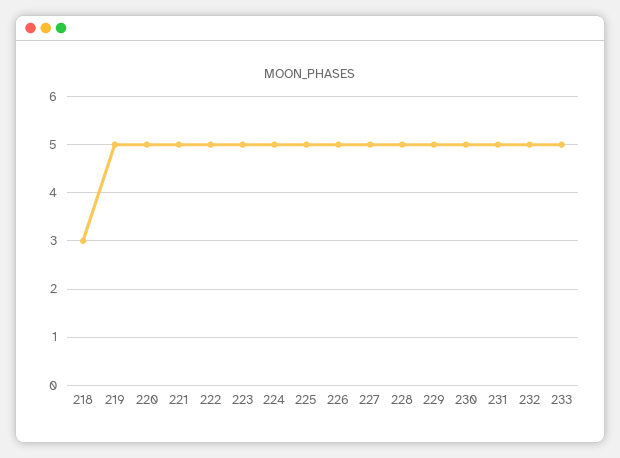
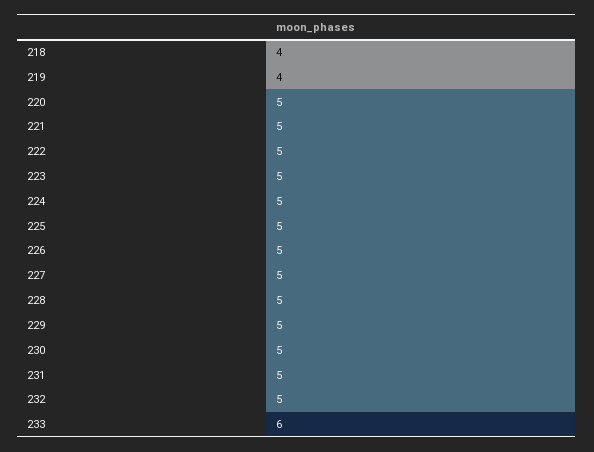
218: 3 -> 4
219: 5 -> 4
233: 5 -> 6

